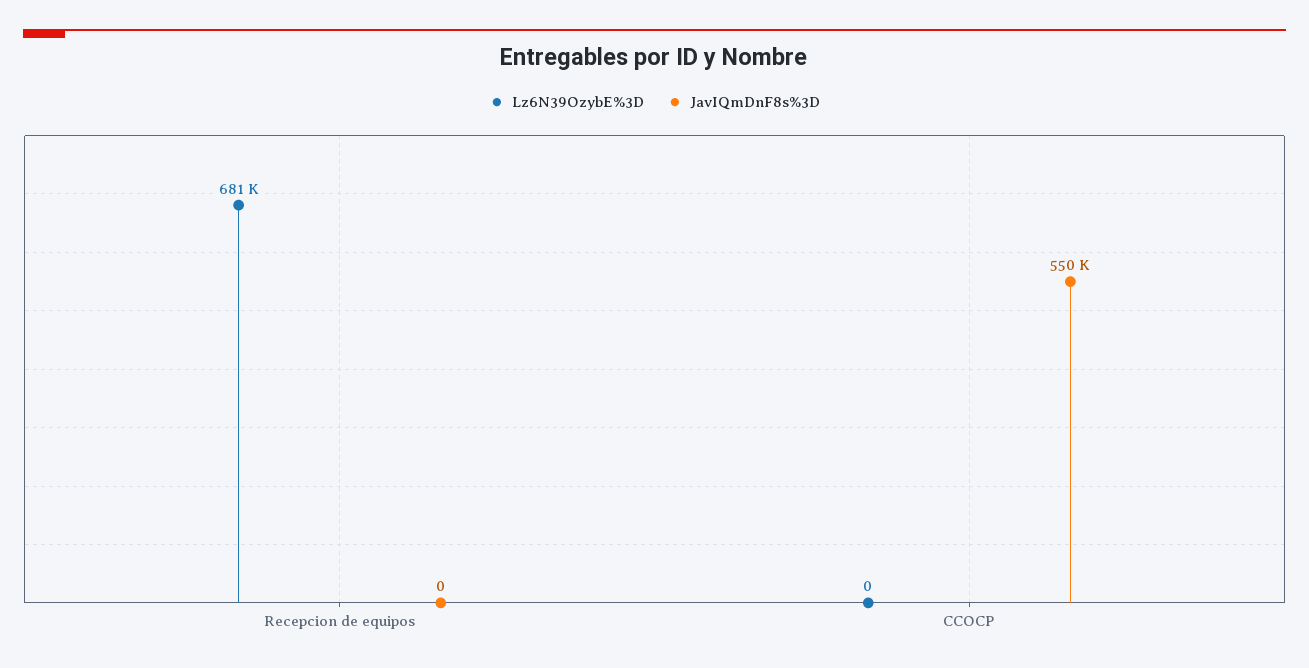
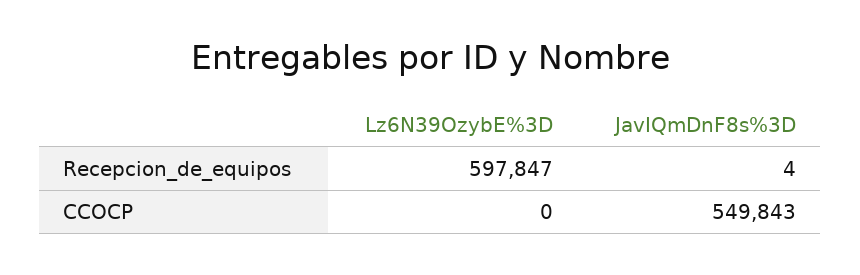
Lz6N39OzybE%3D, Recepcion de equipos: 681000 -> 597847
JavIQmDnF8s%3D, Recepcion de equipos: 0 -> 4

